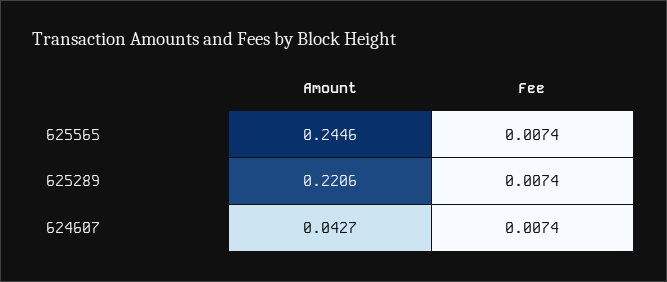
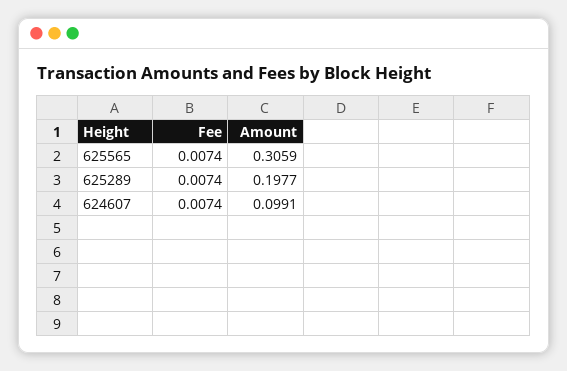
Amount, 625565: 0.2446 -> 0.3059
Amount, 625289: 0.2206 -> 0.1977
Amount, 624607: 0.0427 -> 0.0991

